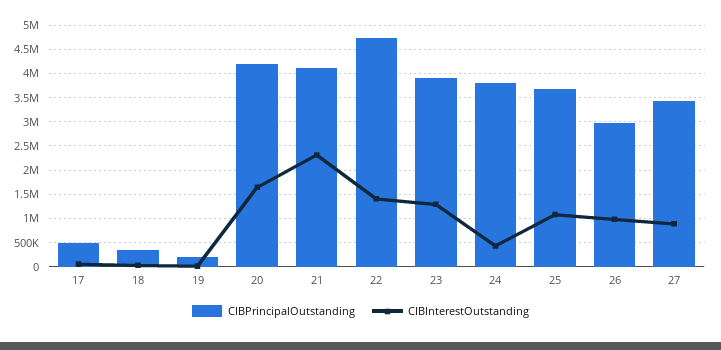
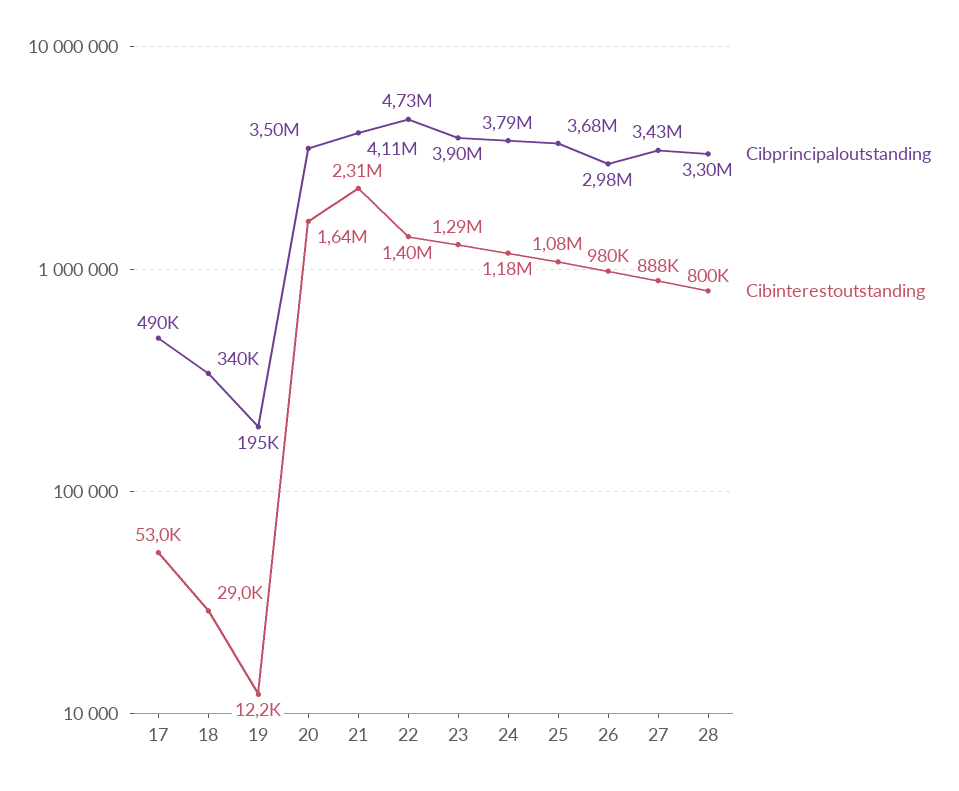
CIBPrincipalOutstanding, 20: 4250000 -> 3500000
CIBInterestOutstanding, 24: 500000 -> 1180000
CIBPrincipalOutstanding, 28: none -> 3300000
CIBInterestOutstanding, 28: none -> 800000

